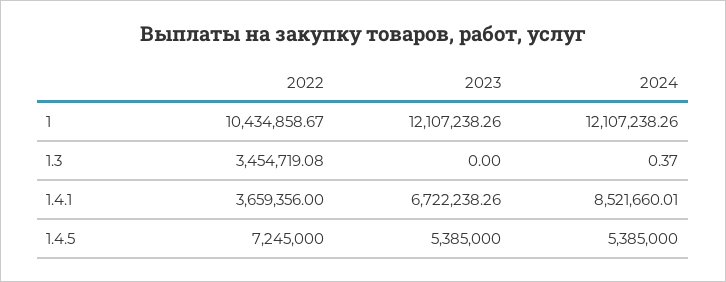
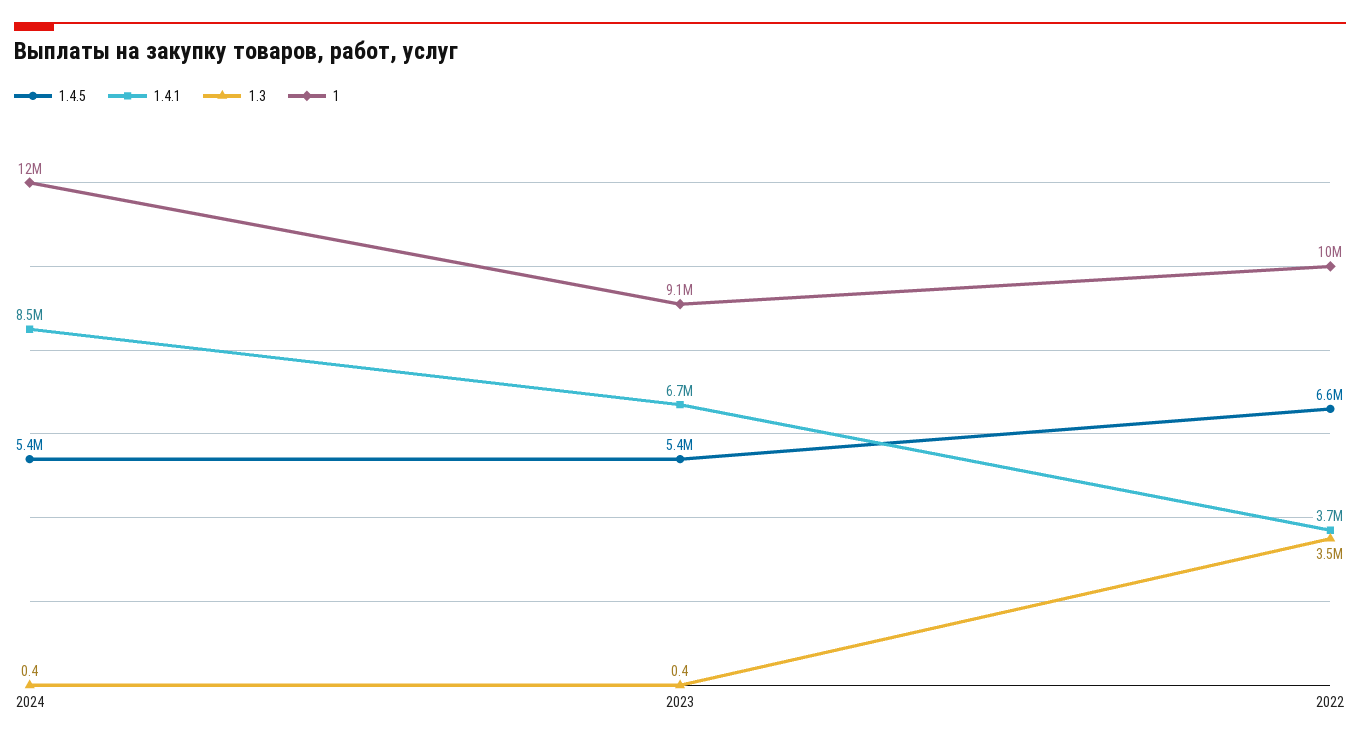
1, 2023: 12107238.26 -> 9100000
1.3, 2023: 0 -> 0.4
1.4.5, 2022: 7245000 -> 6600000

